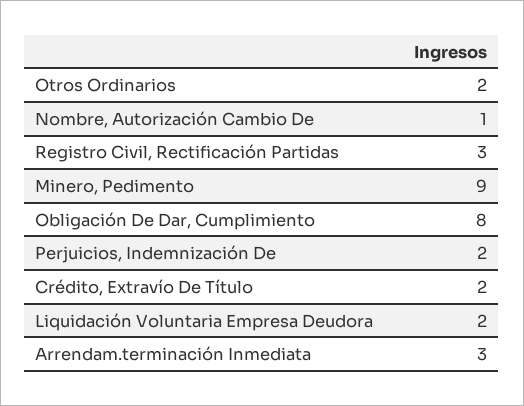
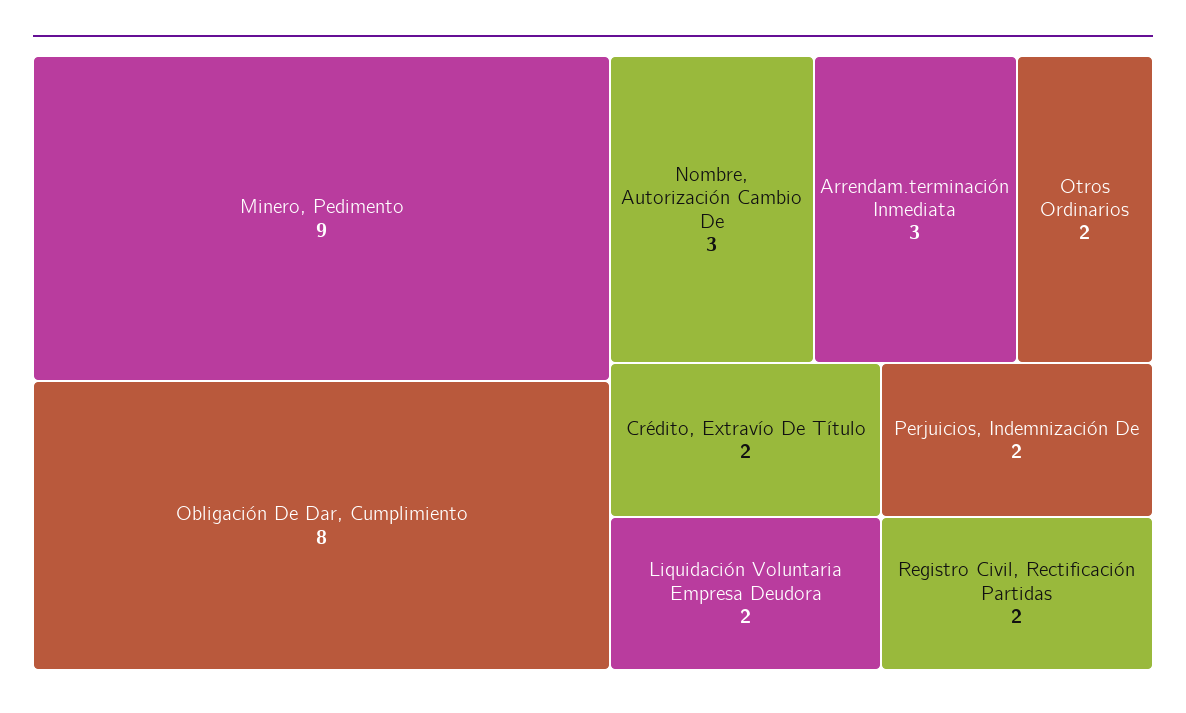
Nombre, Autorización Cambio De: 1 -> 3
Registro Civil, Rectificación Partidas: 3 -> 2

